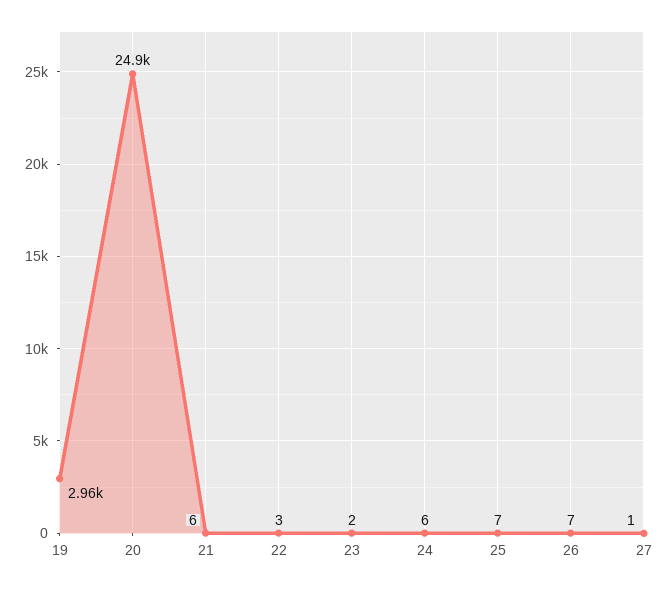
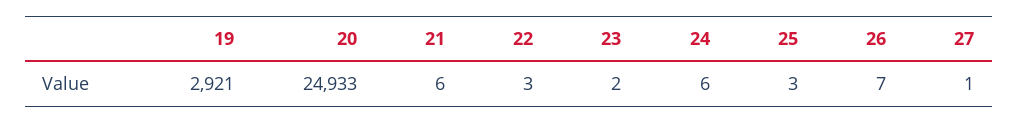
19: 2960 -> 2921
25: 7 -> 3

